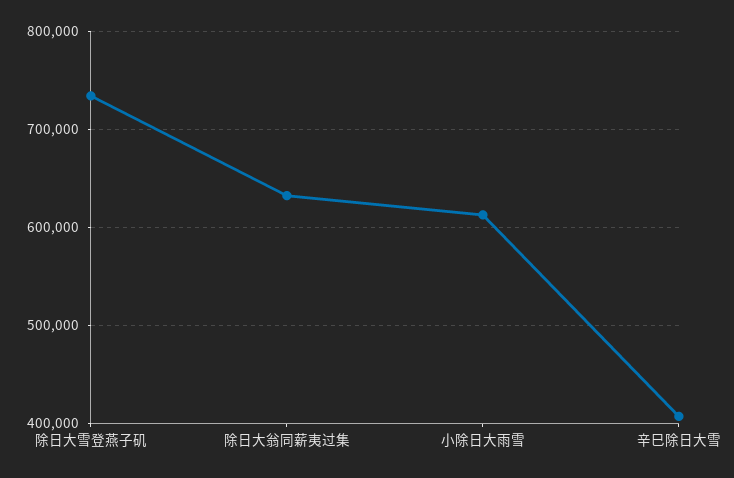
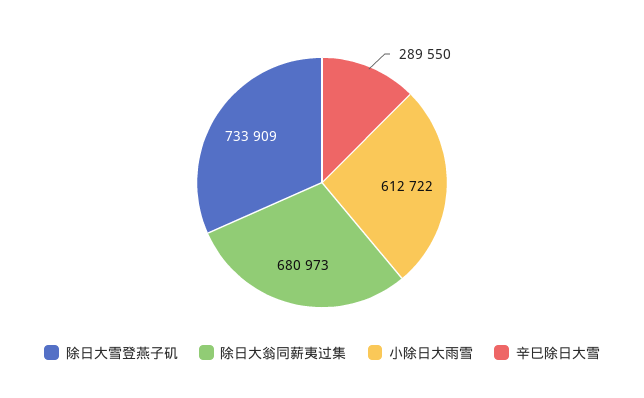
除日大翁同薪夷过集: 630000 -> 680973
辛巳除日大雪: 410000 -> 289550

